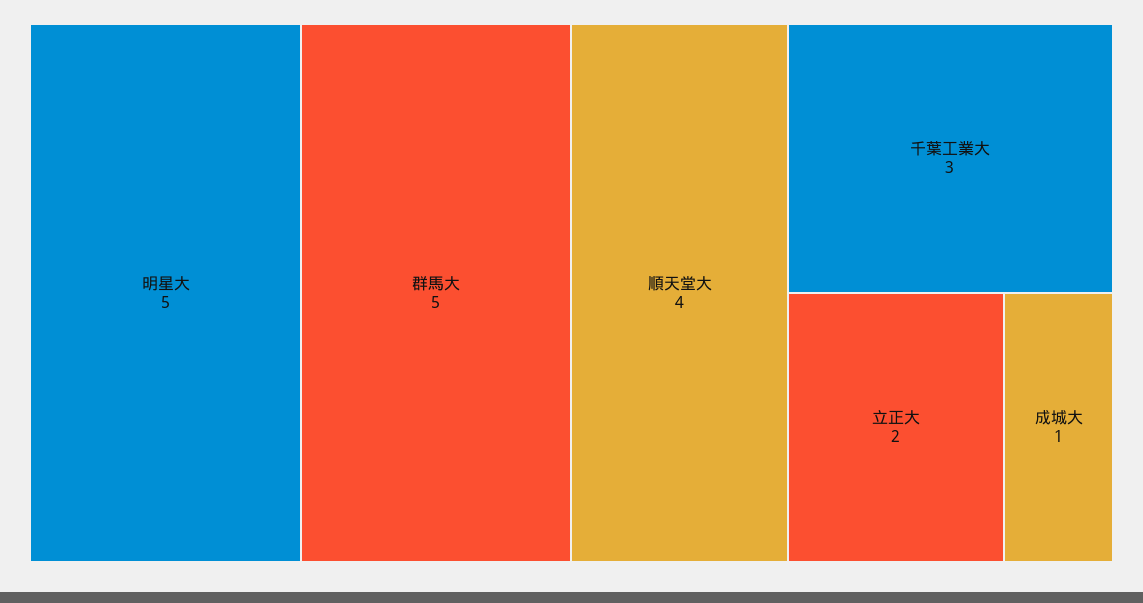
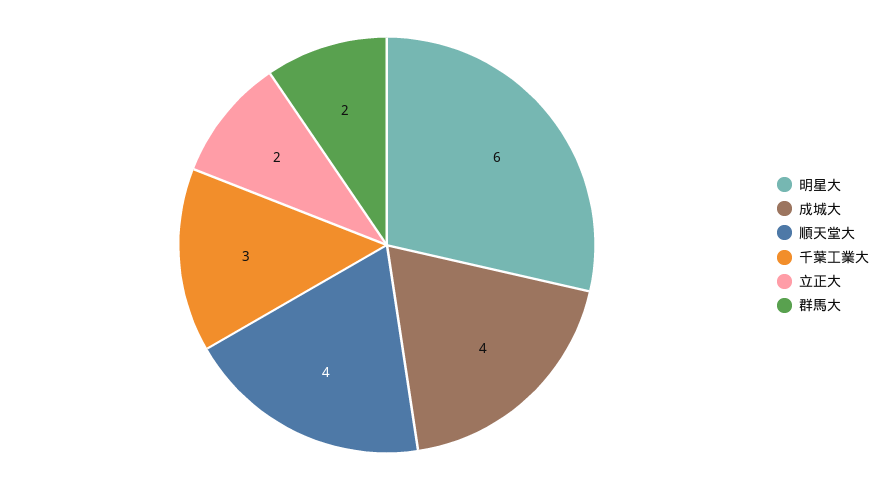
明星大: 5 -> 6
群馬大: 5 -> 2
成城大: 1 -> 4

